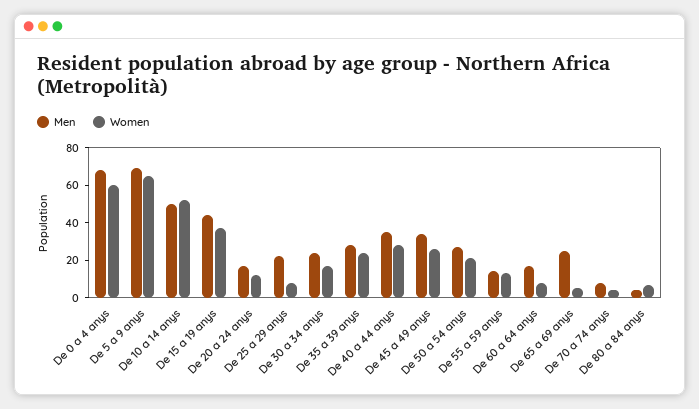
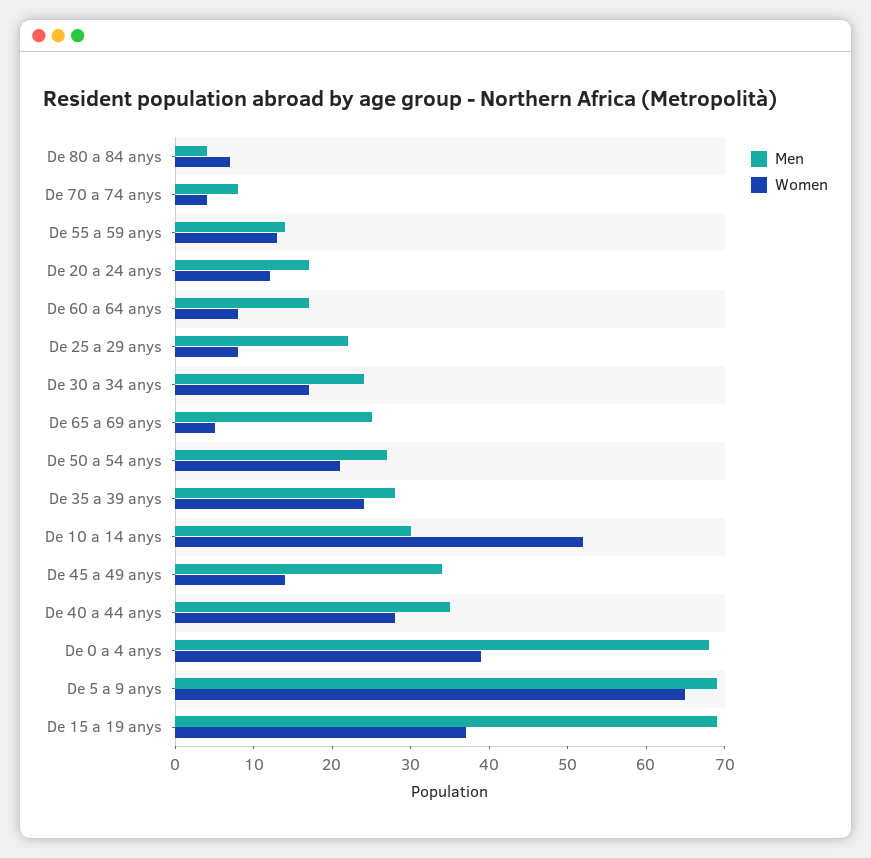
Women, De 0 a 4 anys: 60 -> 40
Men, De 10 a 14 anys: 50 -> 30
Men, De 15 a 19 anys: 45 -> 70
Women, De 45 a 49 anys: 25 -> 15

